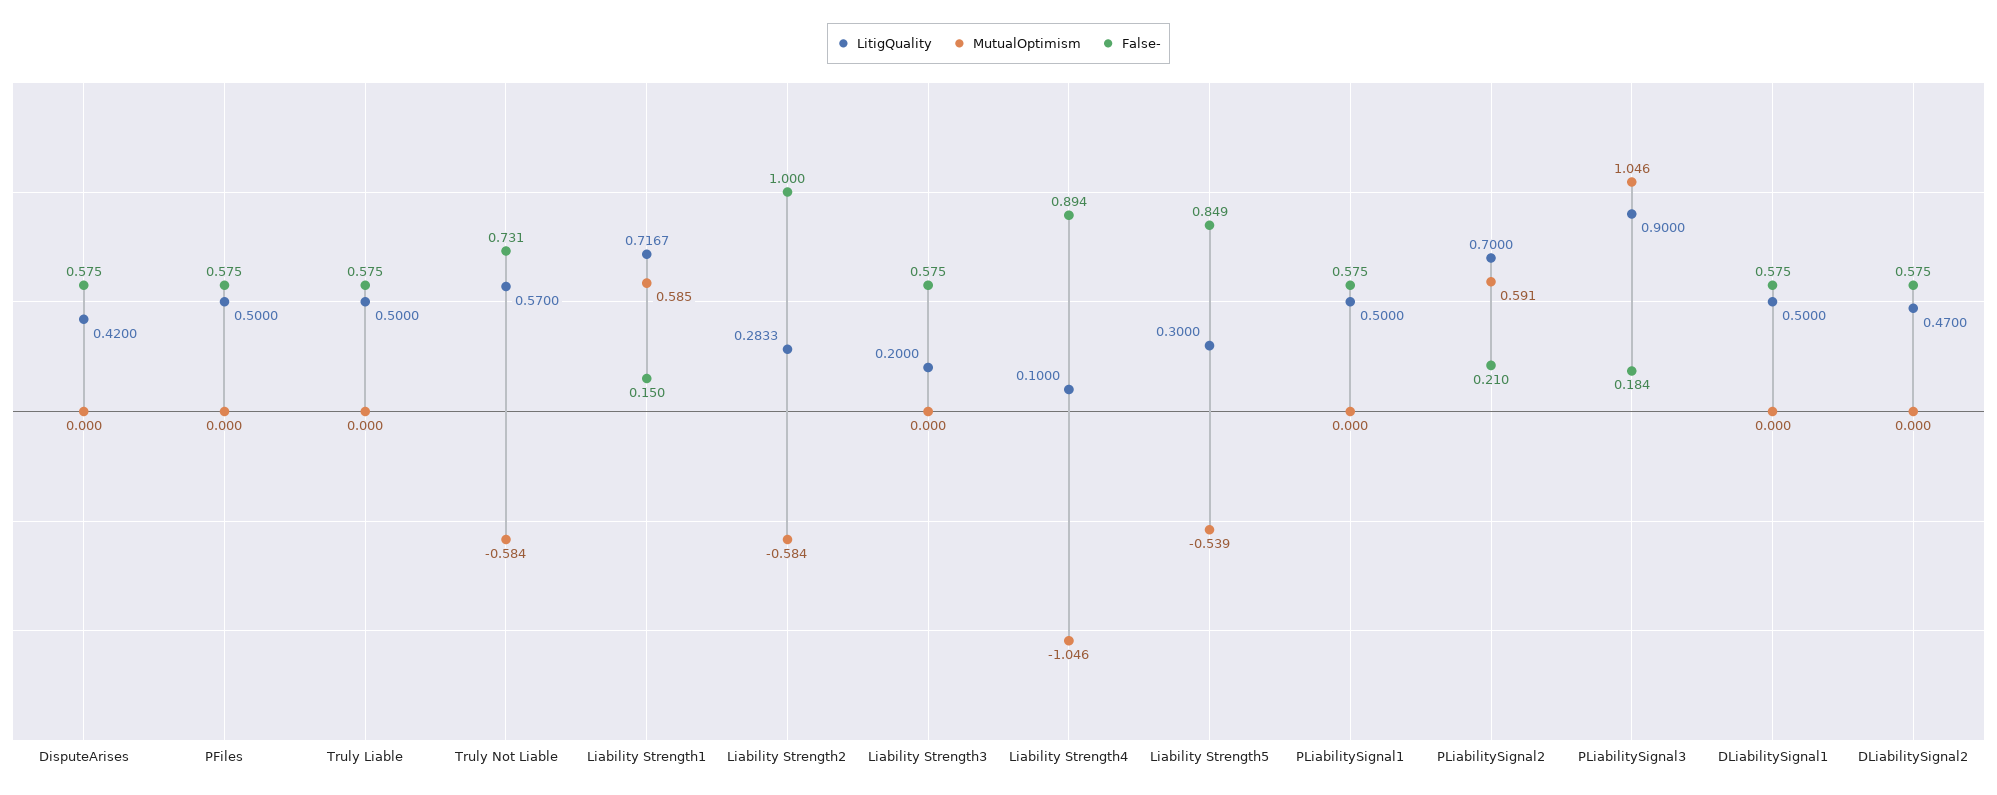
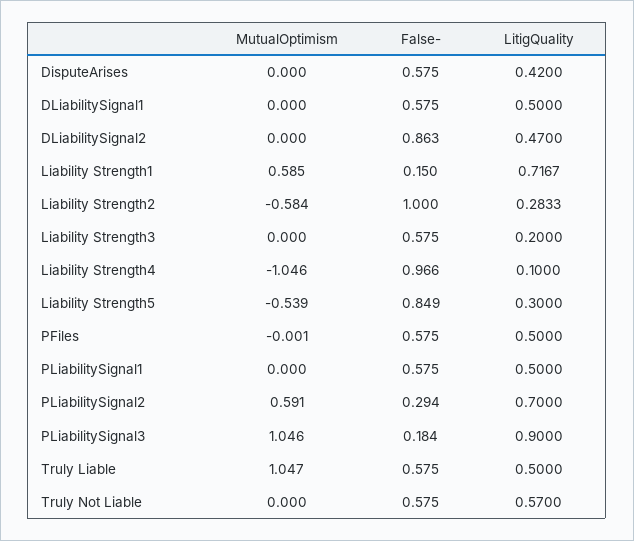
MutualOptimism, PFiles: 0 -> -0.001
MutualOptimism, Truly Liable: 0 -> 1.047
MutualOptimism, Truly Not Liable: -0.584 -> 0
False-, Truly Not Liable: 0.731 -> 0.575
False-, Liability Strength4: 0.894 -> 0.966
False-, PLiabilitySignal2: 0.21 -> 0.294
False-, DLiabilitySignal2: 0.575 -> 0.863

